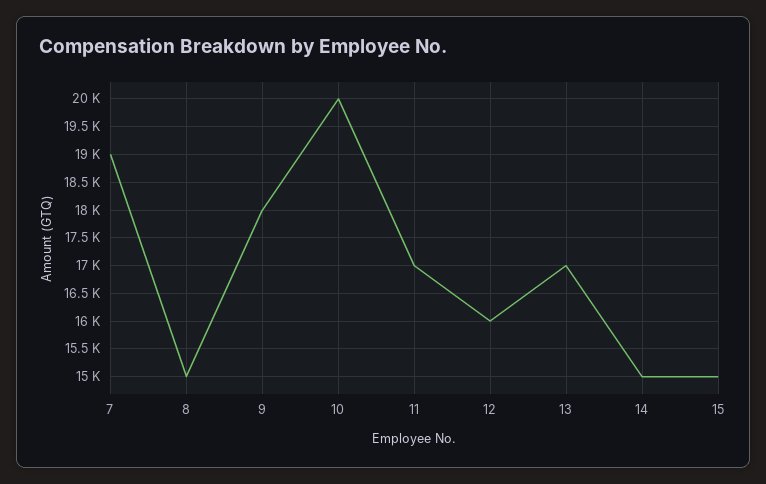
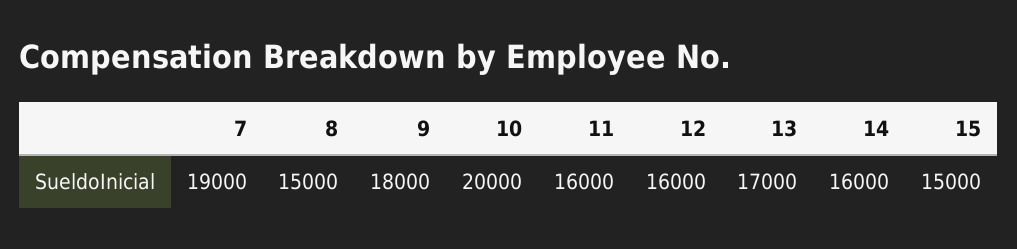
11: 17000 -> 16000
14: 15000 -> 16000

